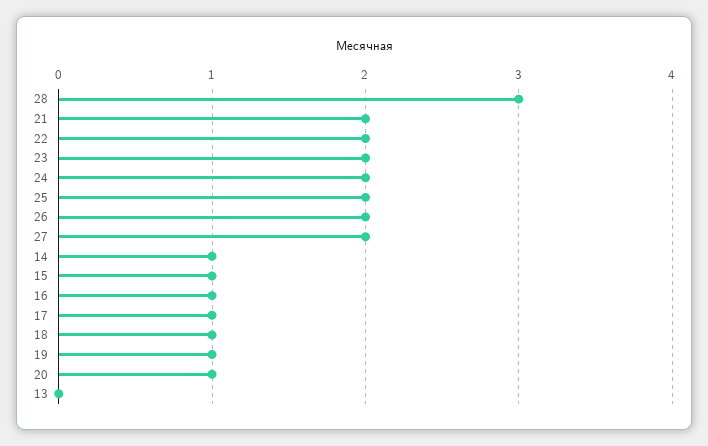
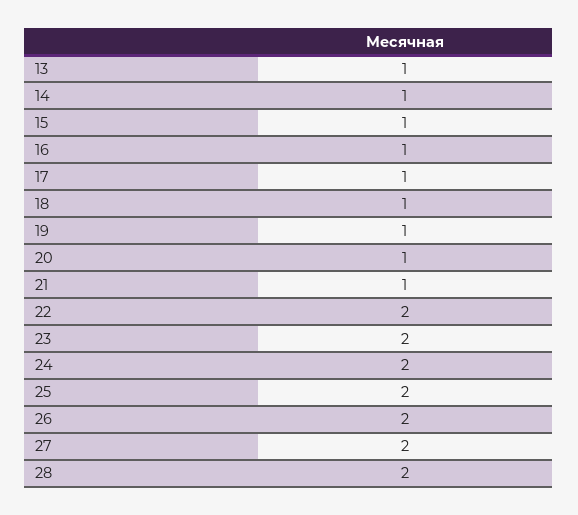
28: 3 -> 2
21: 2 -> 1
13: 0 -> 1

